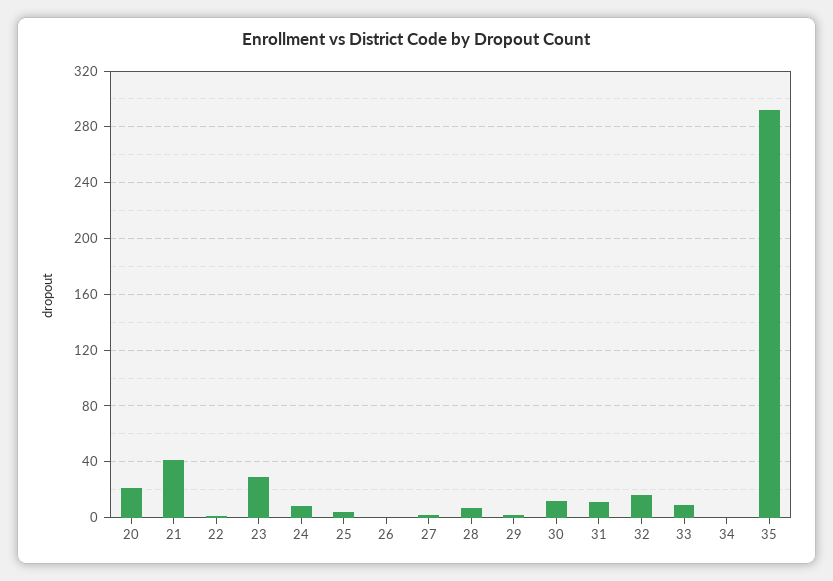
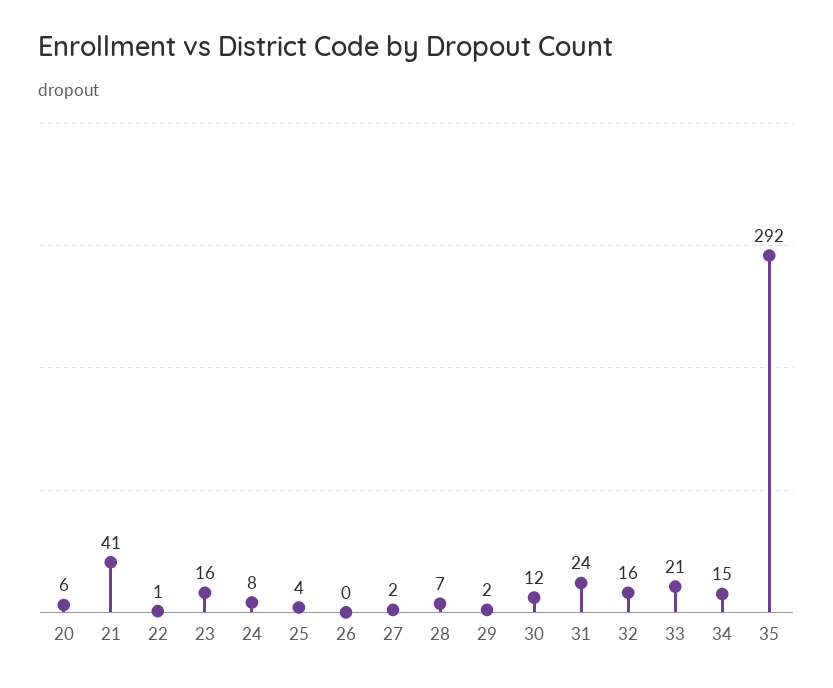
20: 20 -> 6
23: 30 -> 16
31: 10 -> 24
33: 10 -> 21
34: 0 -> 15

